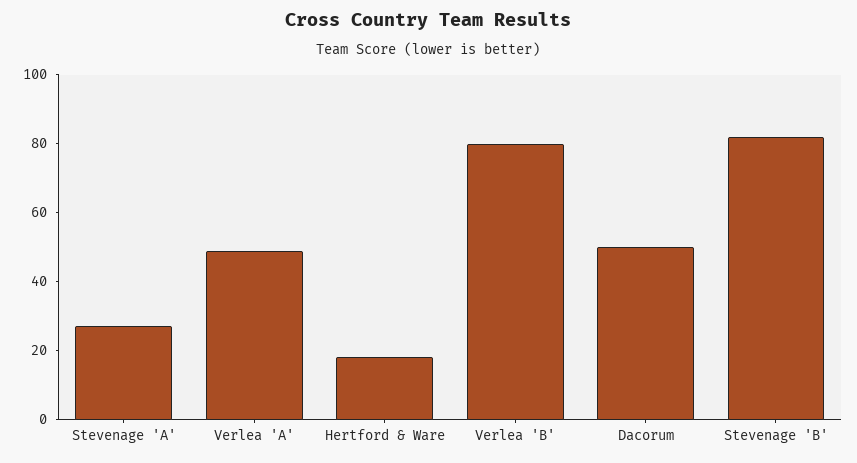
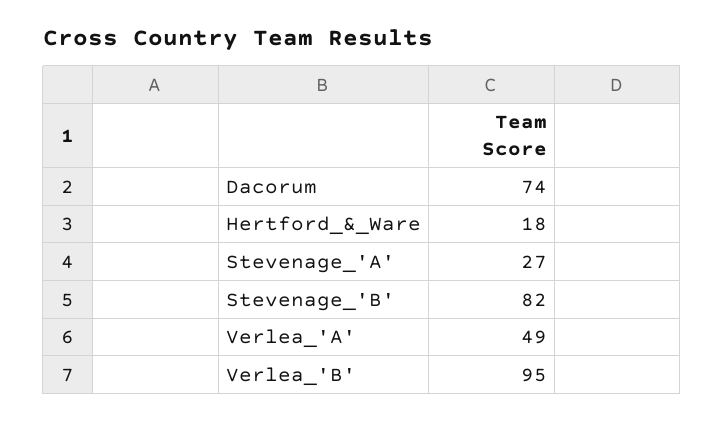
Verlea 'B': 80 -> 95
Dacorum: 50 -> 74

